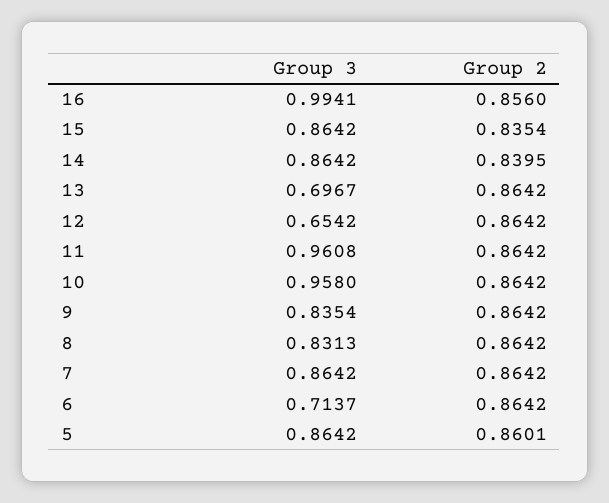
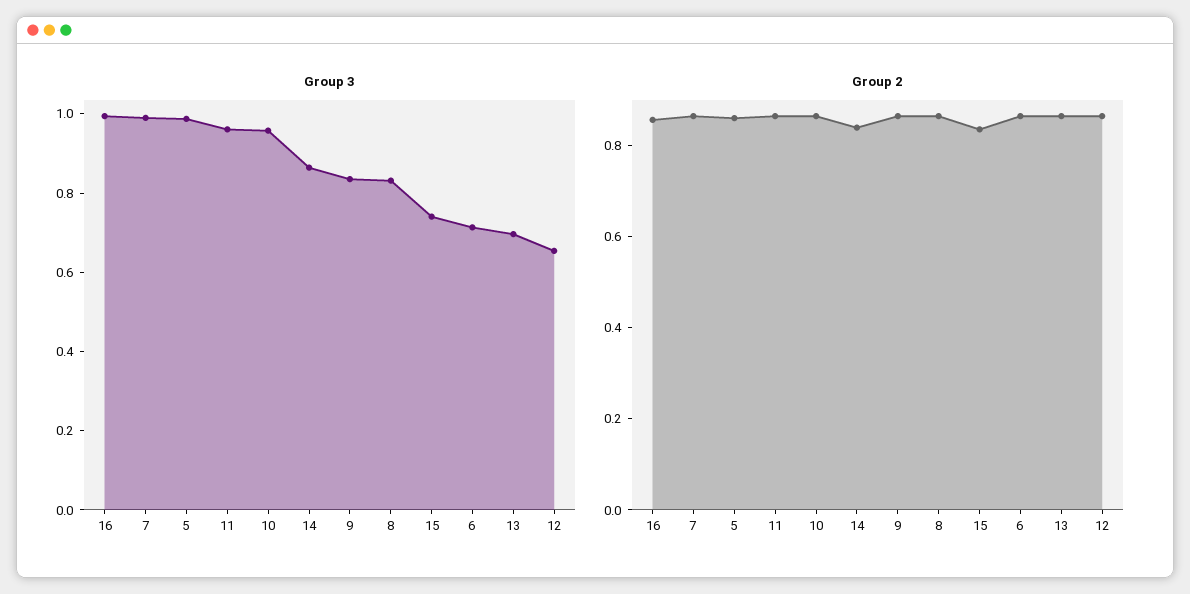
Group 3, 15: 0.8642 -> 0.75
Group 3, 7: 0.8642 -> 1
Group 3, 5: 0.8642 -> 1

